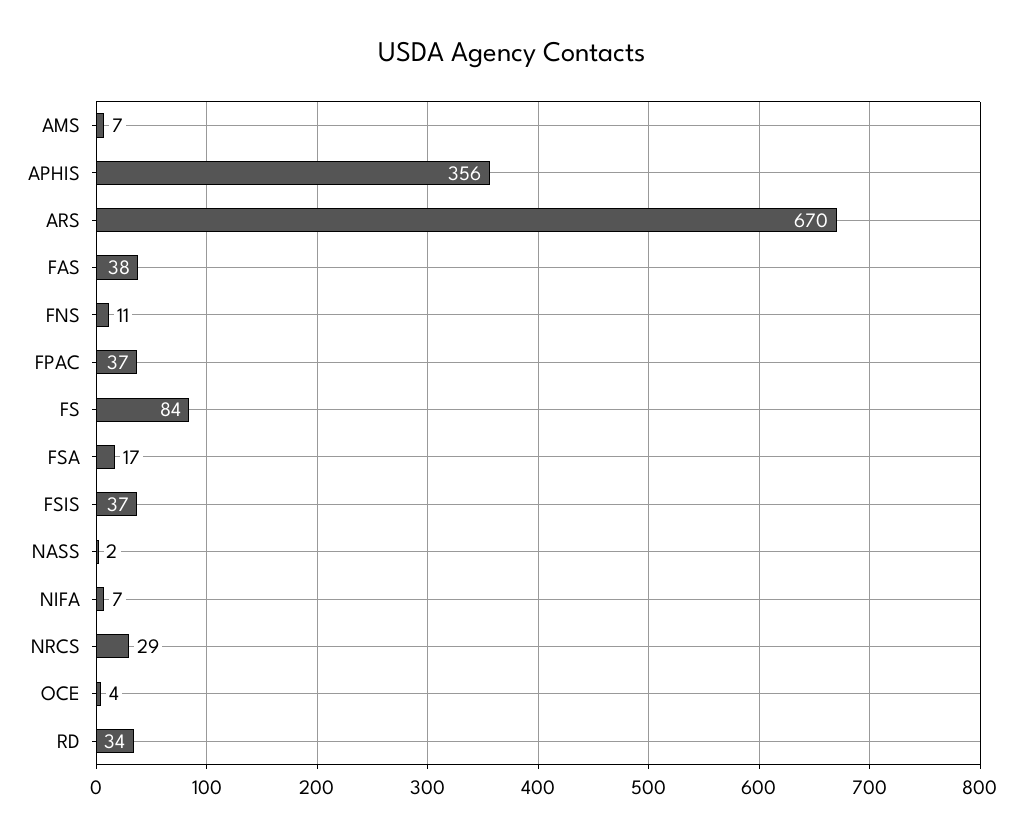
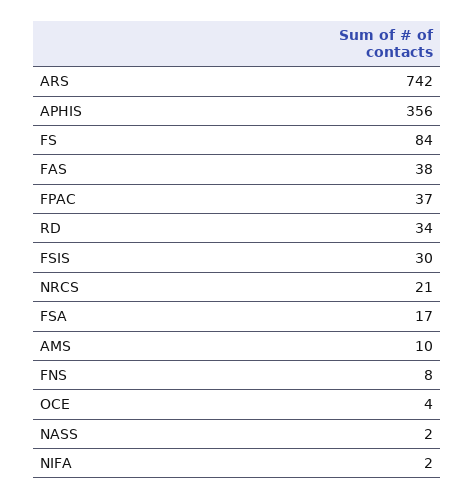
AMS: 7 -> 10
ARS: 670 -> 742
FNS: 11 -> 8
FSIS: 37 -> 30
NIFA: 7 -> 2
NRCS: 29 -> 21

